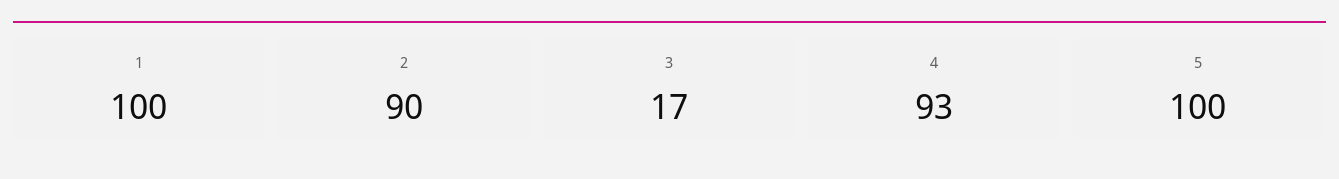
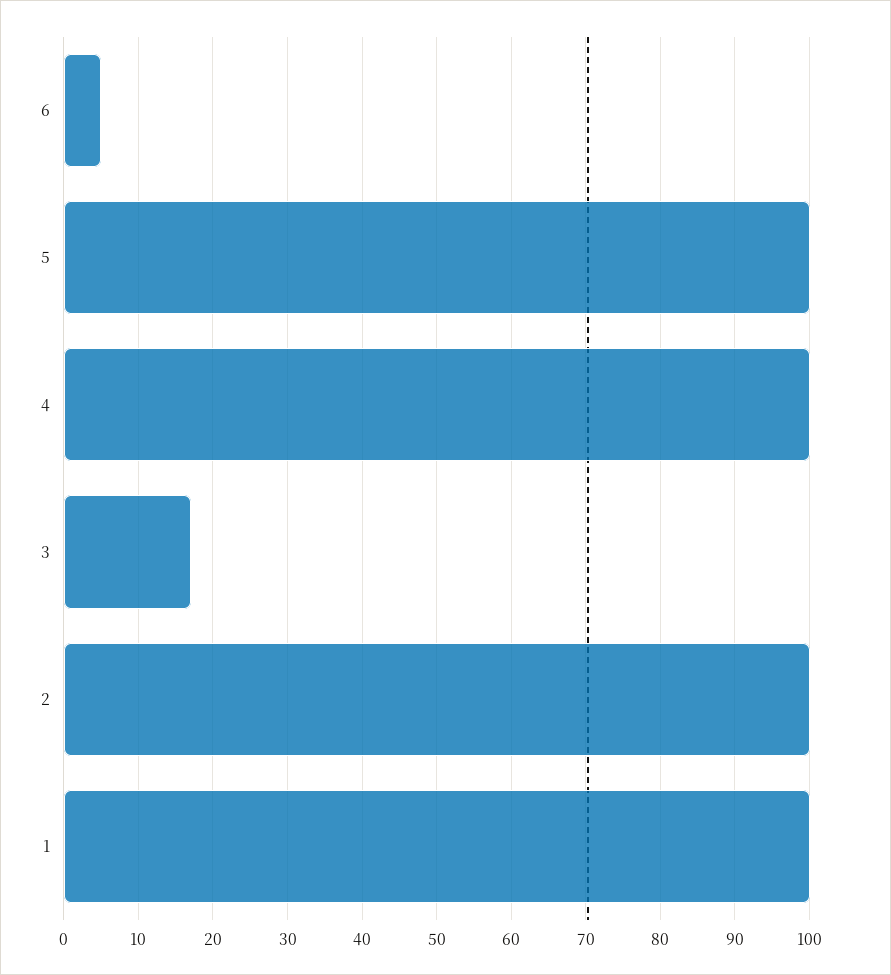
2: 90 -> 100
4: 93 -> 100
6: none -> 5

